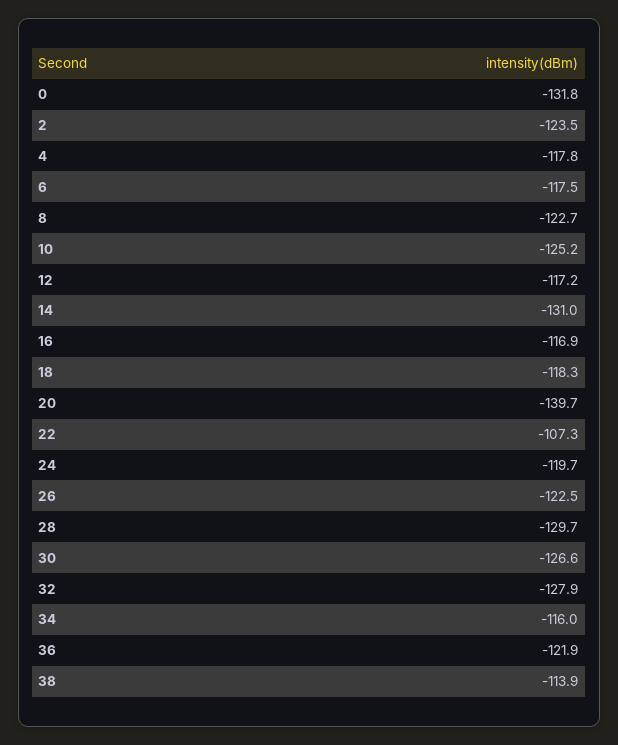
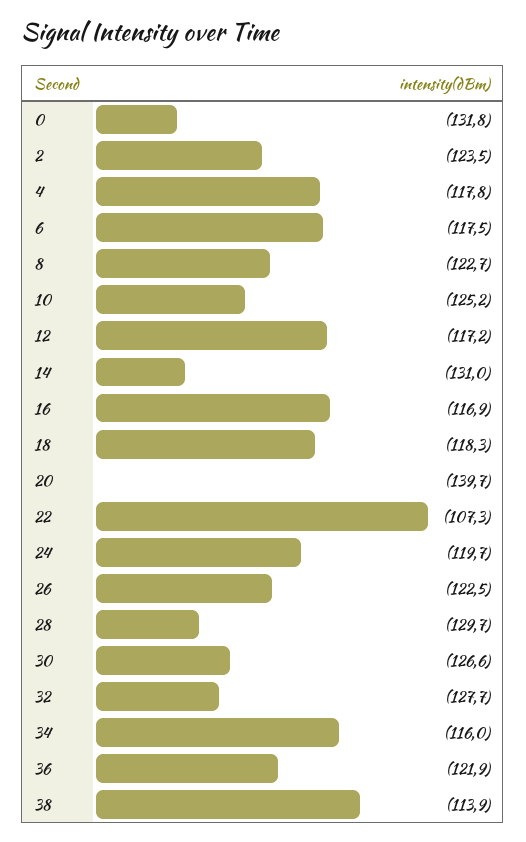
32: -127.9 -> -127.7

